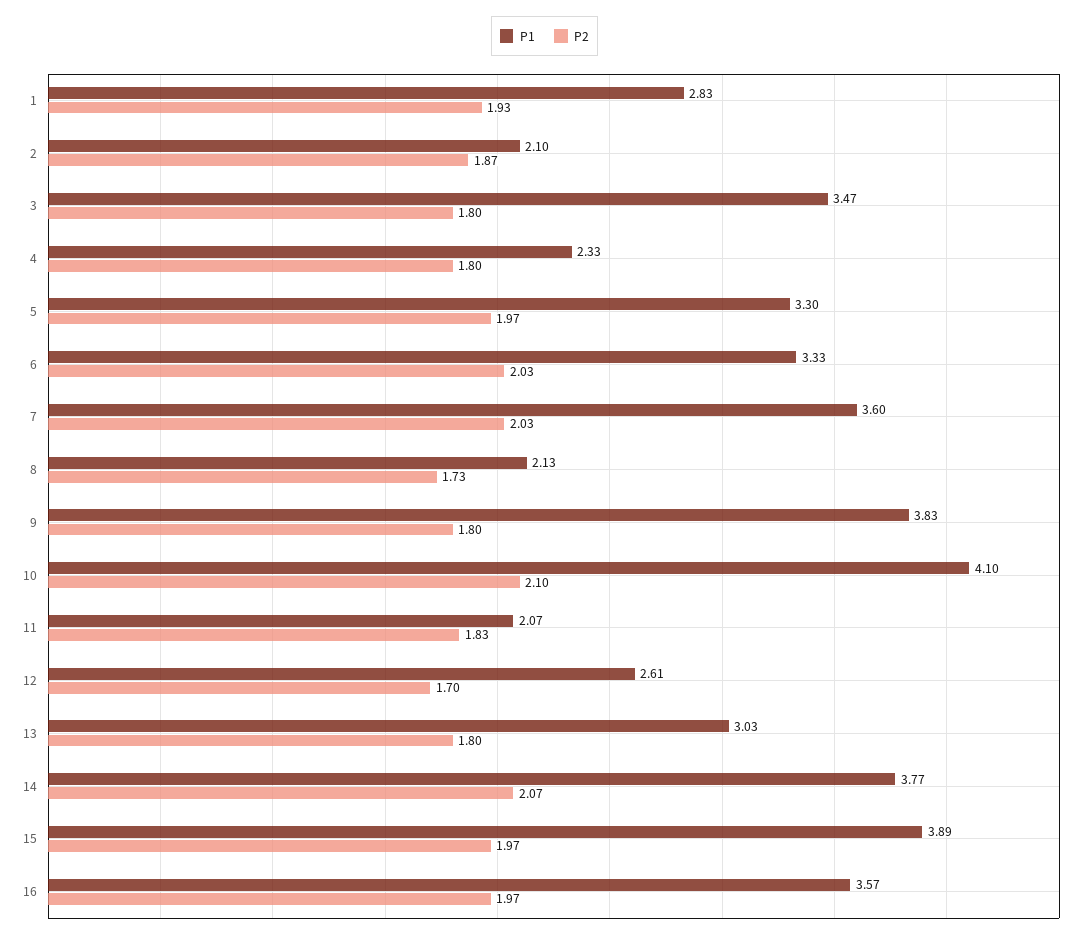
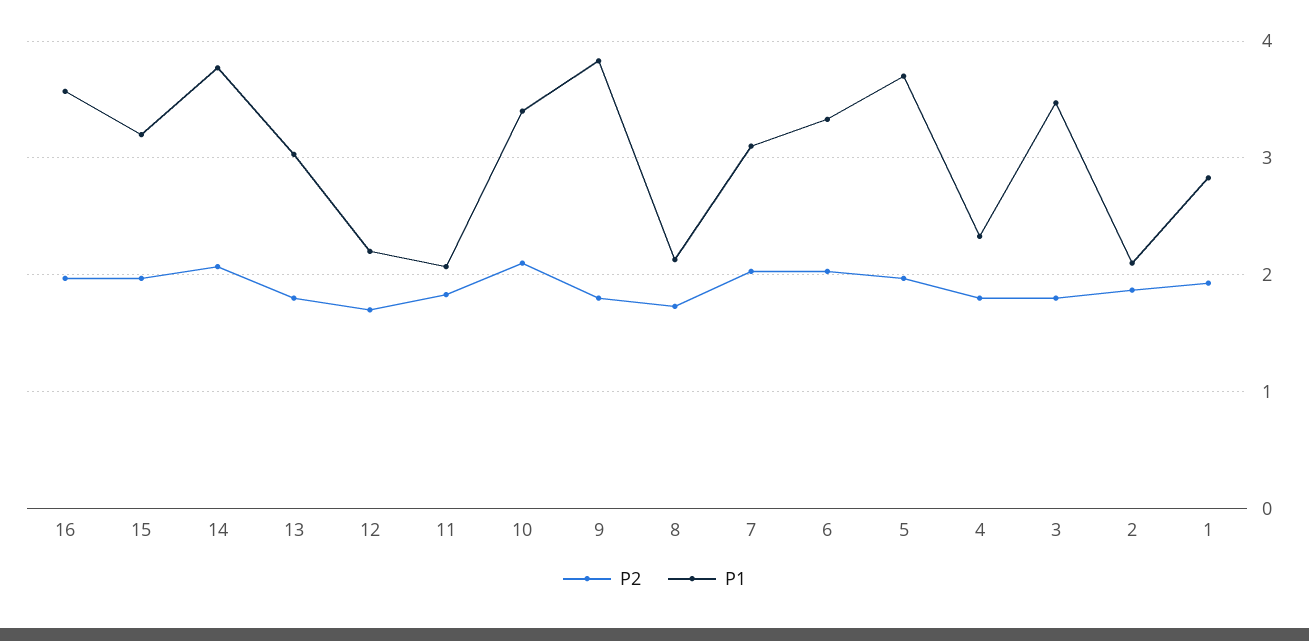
P1, 5: 3.3 -> 3.7
P1, 7: 3.6 -> 3.1
P1, 10: 4.1 -> 3.4
P1, 12: 2.61 -> 2.2
P1, 15: 3.89 -> 3.2

